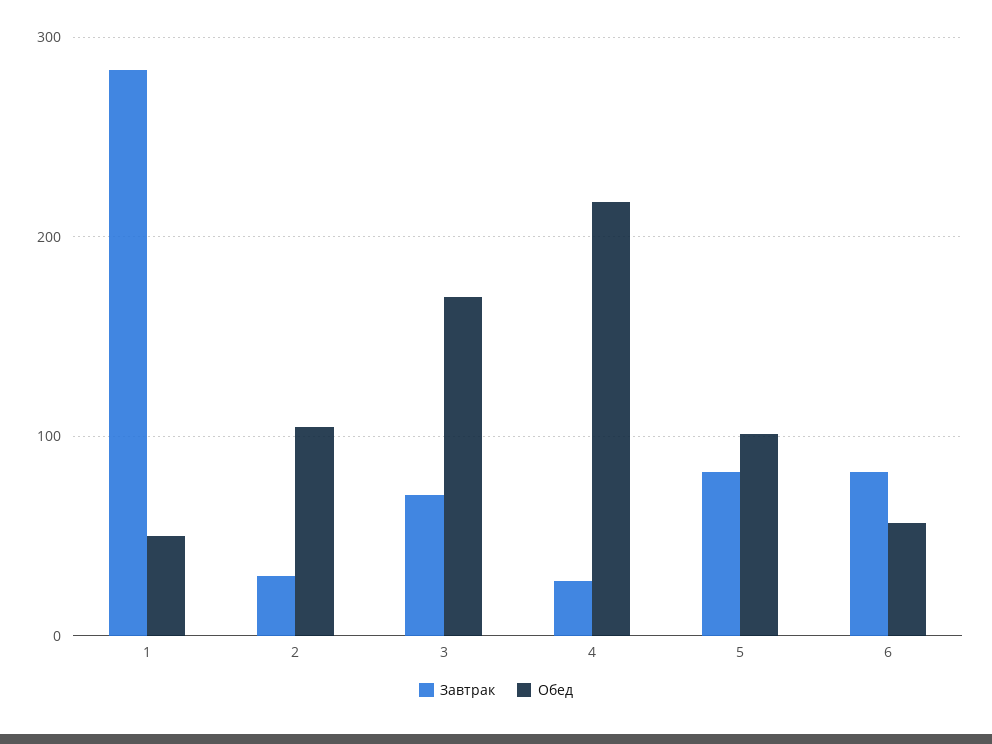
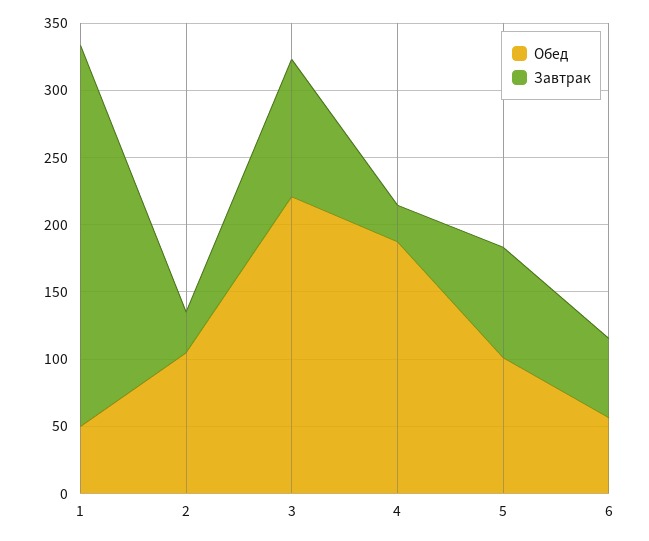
Завтрак, 3: 70 -> 100
Обед, 3: 170 -> 220
Обед, 4: 220 -> 190
Завтрак, 6: 80 -> 60

